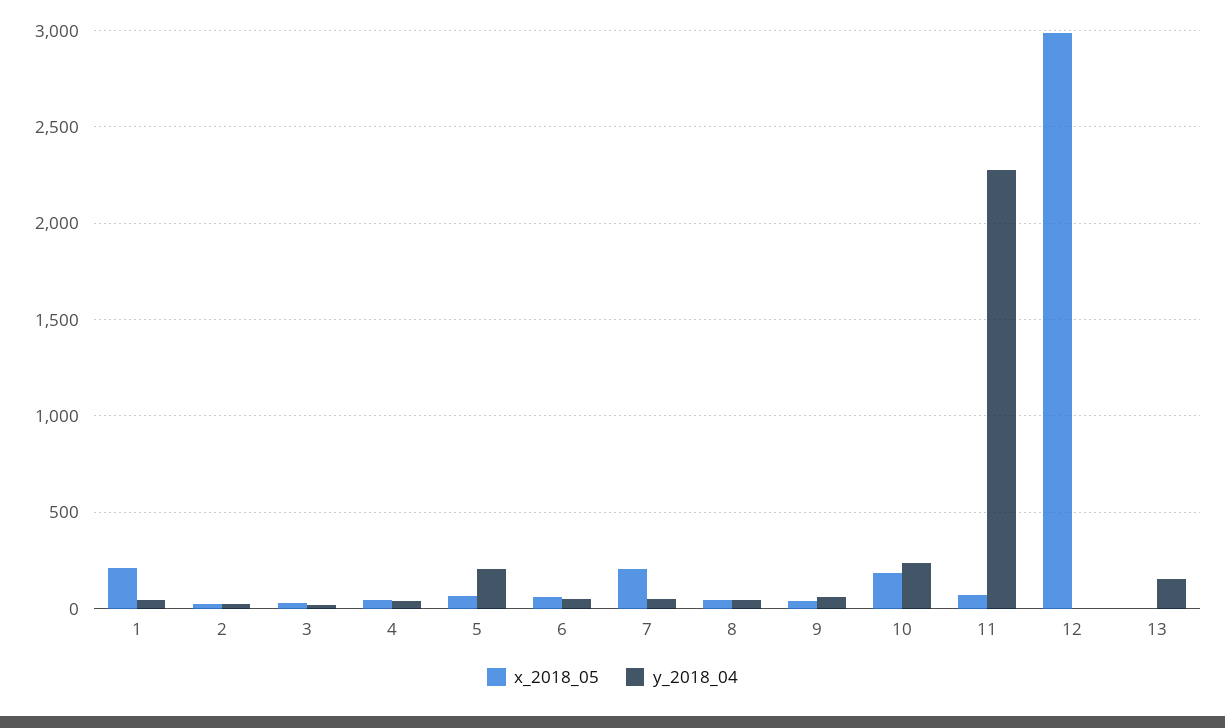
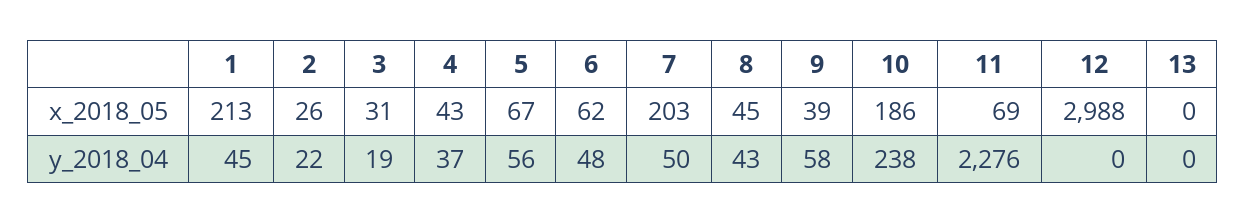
y_2018_04, 5: 200 -> 56
y_2018_04, 13: 150 -> 0

